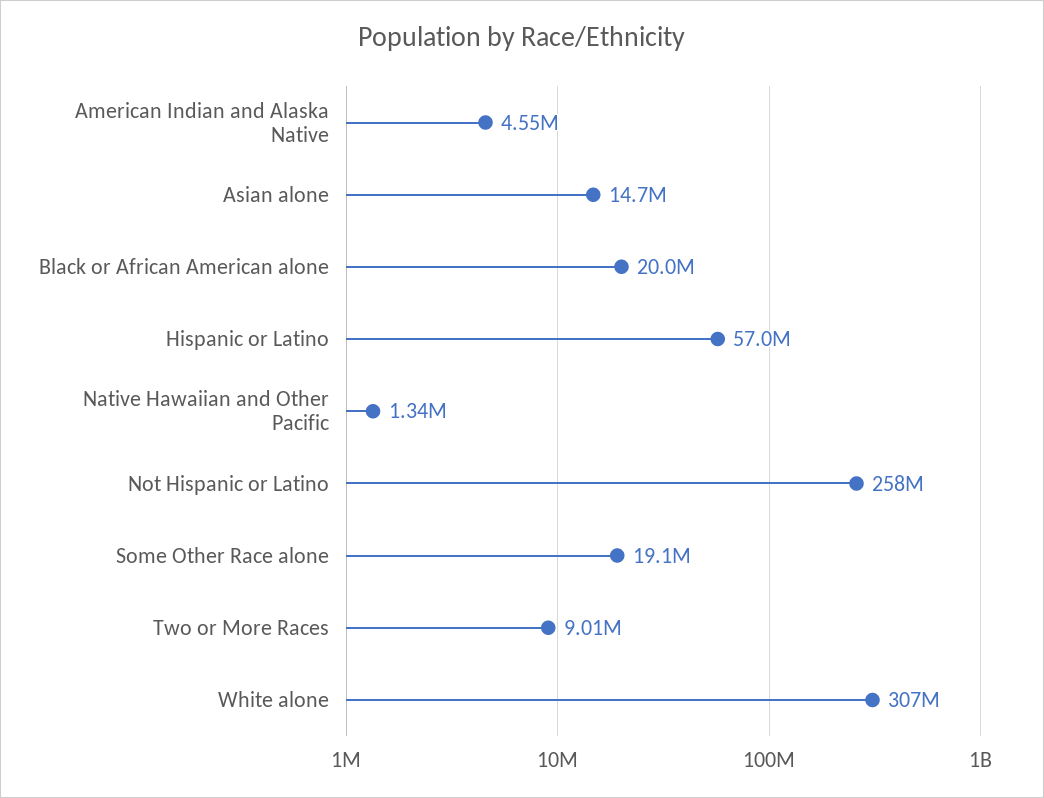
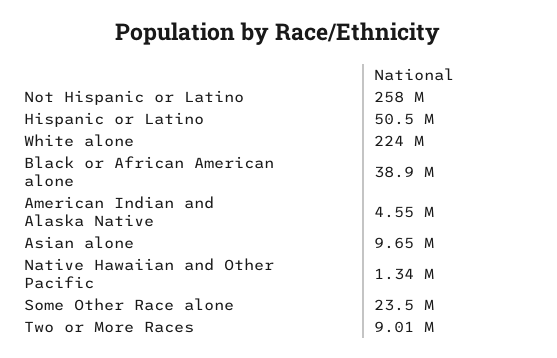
Asian alone: 14700000 -> 9650000
Black or African American alone: 20000000 -> 38900000
Hispanic or Latino: 57000000 -> 50500000
Some Other Race alone: 19100000 -> 23500000
White alone: 307000000 -> 224000000

